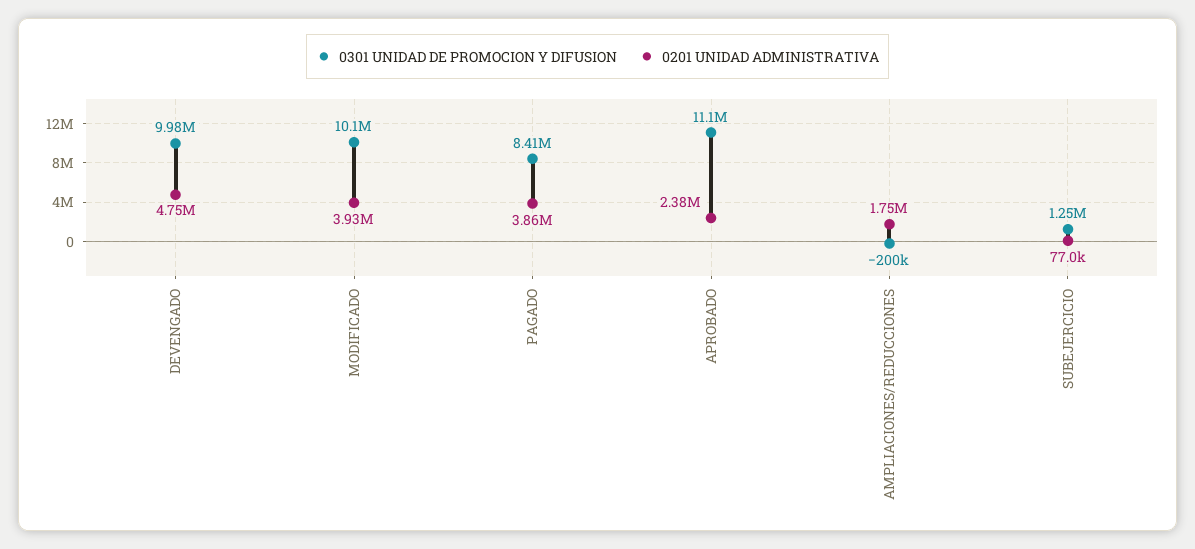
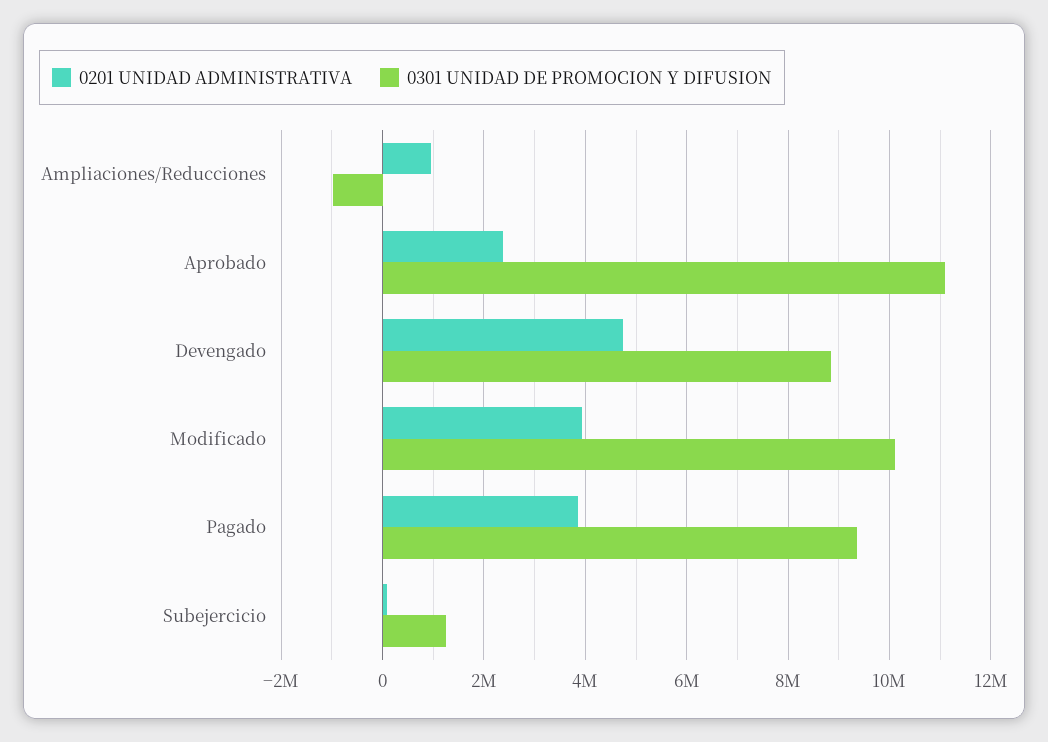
0301 UNIDAD DE PROMOCION Y DIFUSION, DEVENGADO: 9980000 -> 8800000
0301 UNIDAD DE PROMOCION Y DIFUSION, PAGADO: 8410000 -> 9400000
0301 UNIDAD DE PROMOCION Y DIFUSION, AMPLIACIONES/REDUCCIONES: -200000 -> -1000000
0201 UNIDAD ADMINISTRATIVA, AMPLIACIONES/REDUCCIONES: 1750000 -> 1000000

